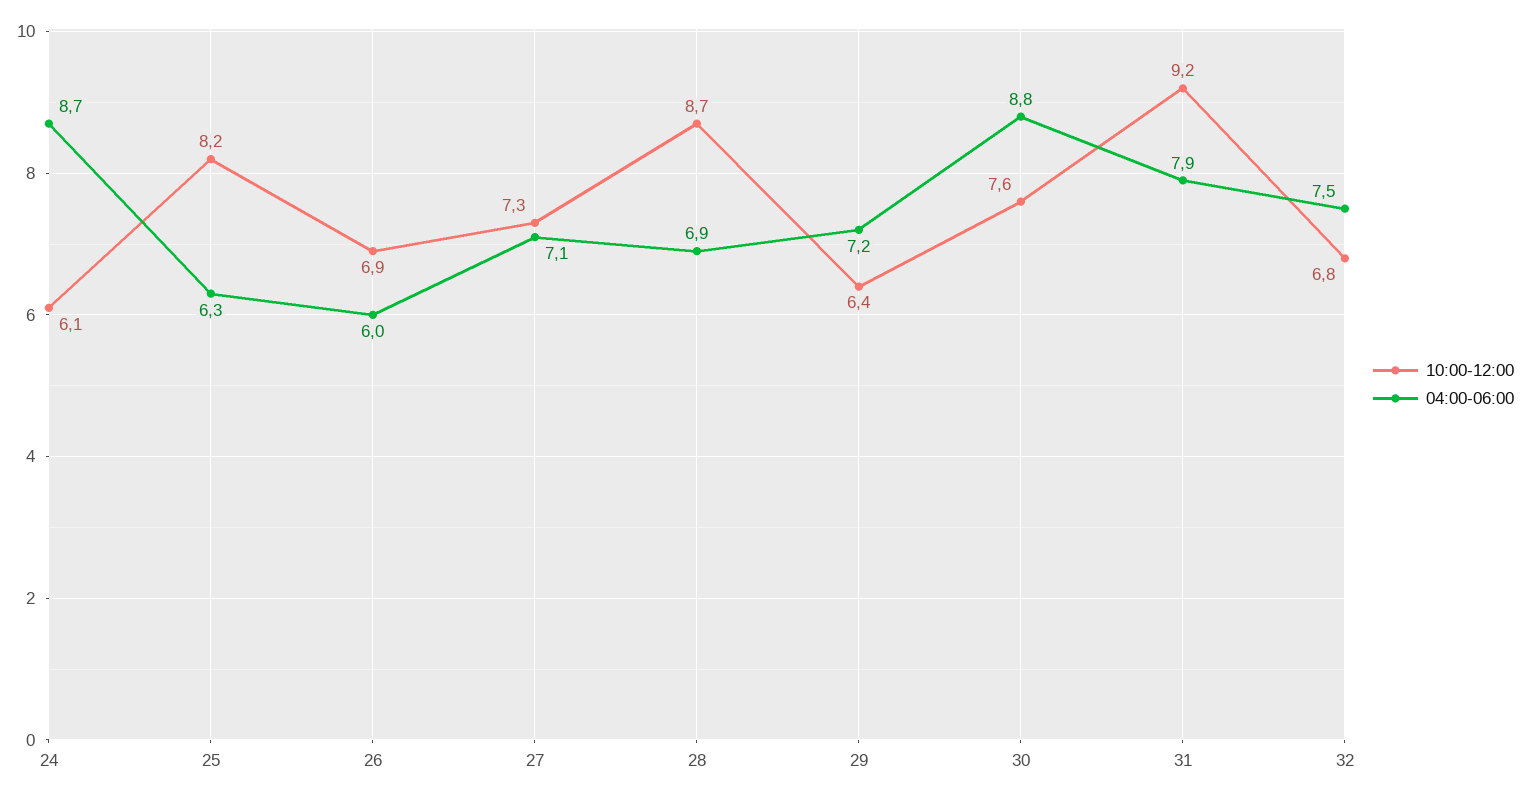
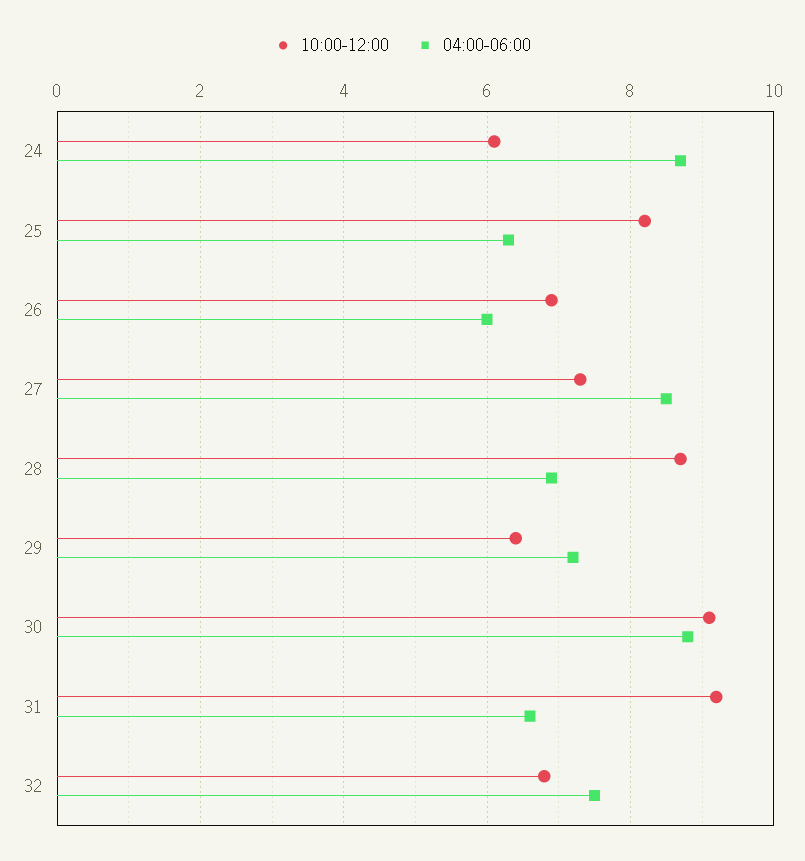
04:00-06:00, 27: 7.1 -> 8.5
10:00-12:00, 30: 7.6 -> 9
04:00-06:00, 31: 7.9 -> 6.5

